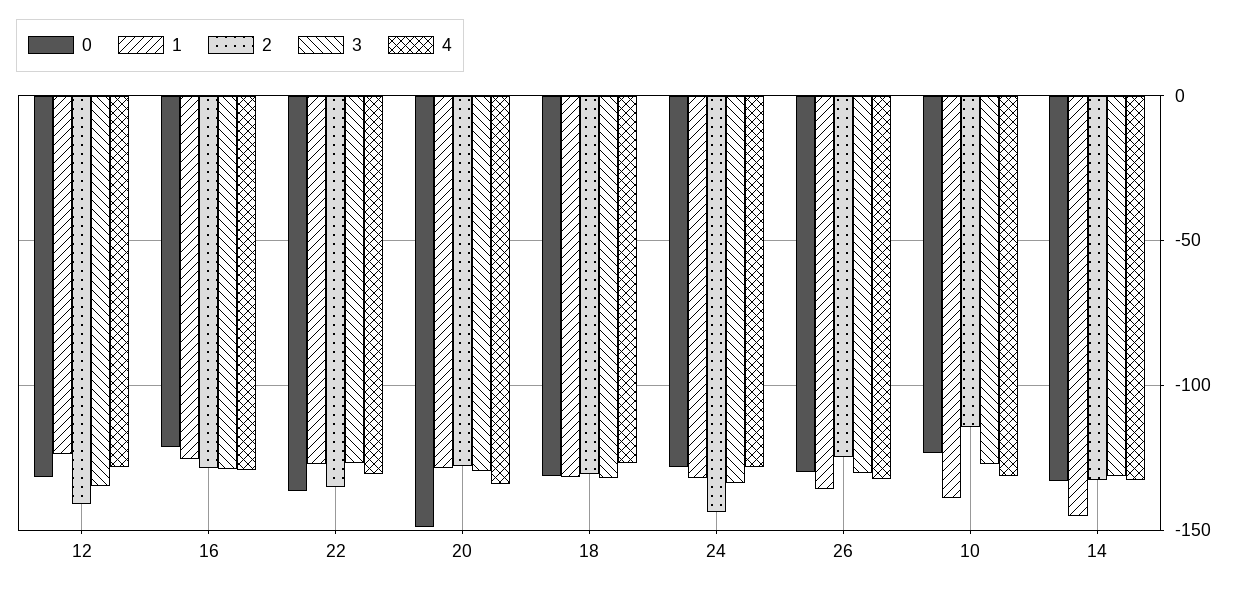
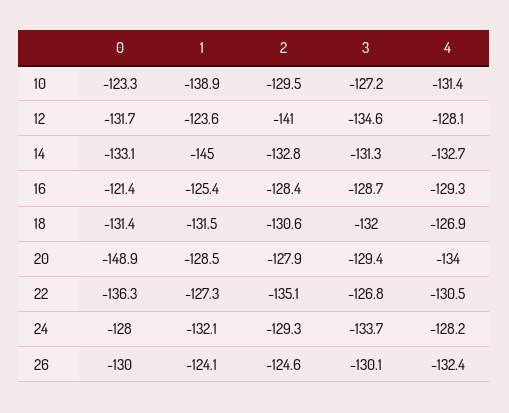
2, 24: -145 -> -129.3
1, 26: -135 -> -124.1
2, 10: -115 -> -129.5

